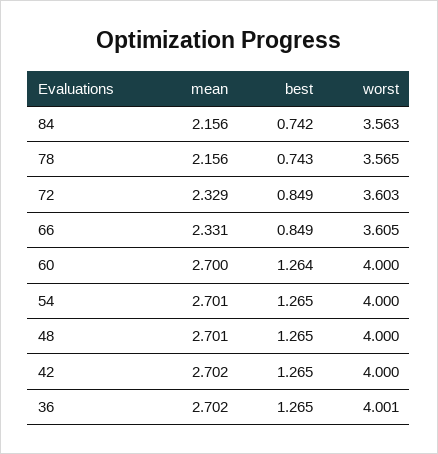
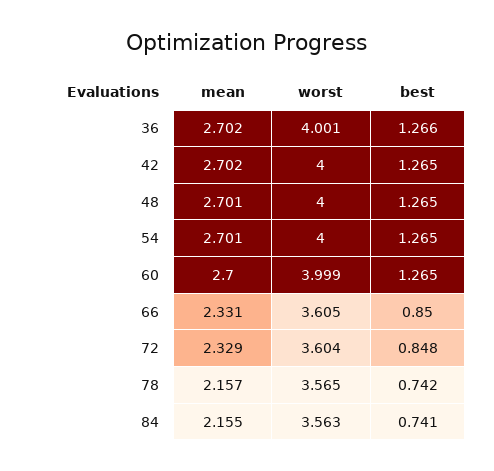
mean, 84: 2.156 -> 2.155
best, 84: 0.742 -> 0.741
mean, 78: 2.156 -> 2.157
best, 78: 0.743 -> 0.742
best, 72: 0.849 -> 0.848
worst, 72: 3.603 -> 3.604
best, 66: 0.849 -> 0.85
best, 60: 1.264 -> 1.265
worst, 60: 4 -> 3.999
best, 36: 1.265 -> 1.266

